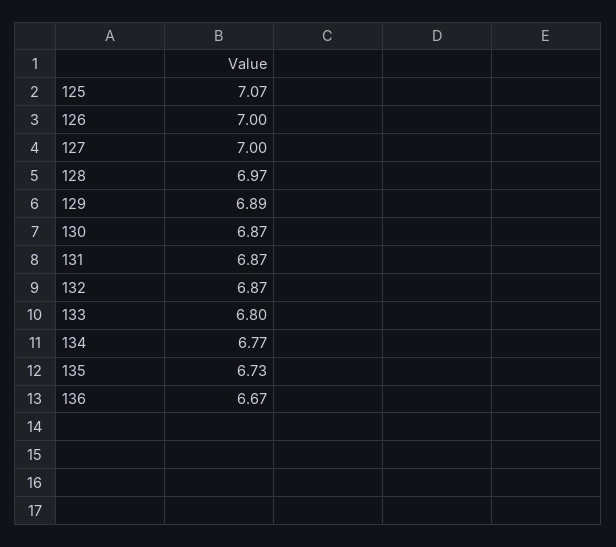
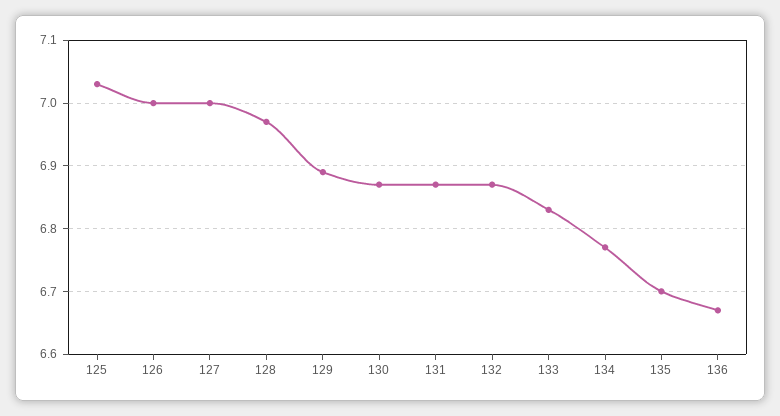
125: 7.07 -> 7.03
133: 6.8 -> 6.83
135: 6.73 -> 6.7

